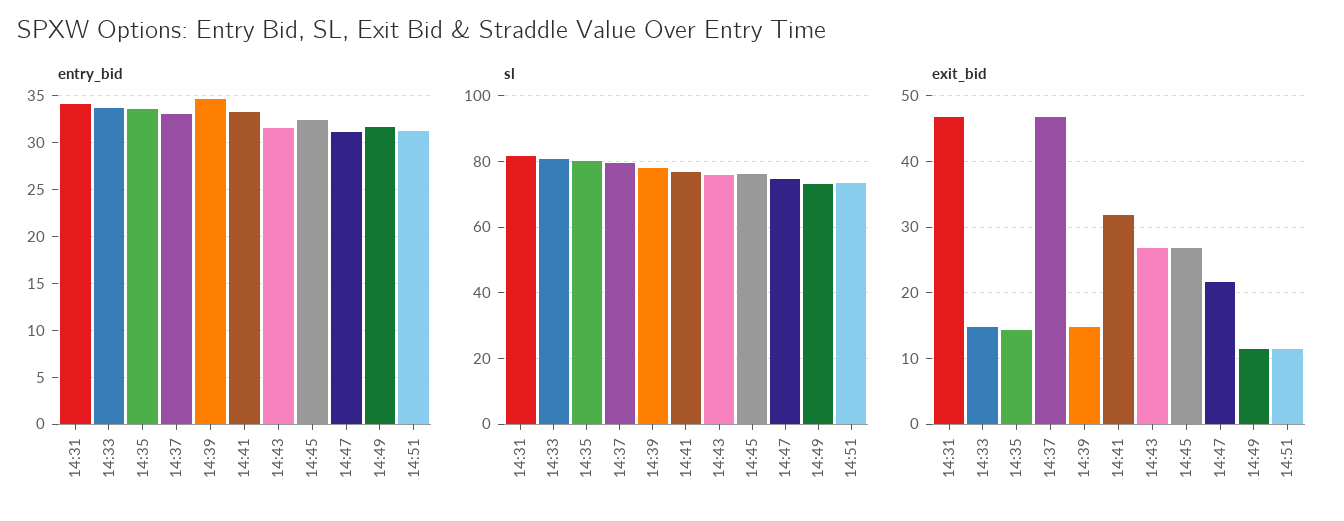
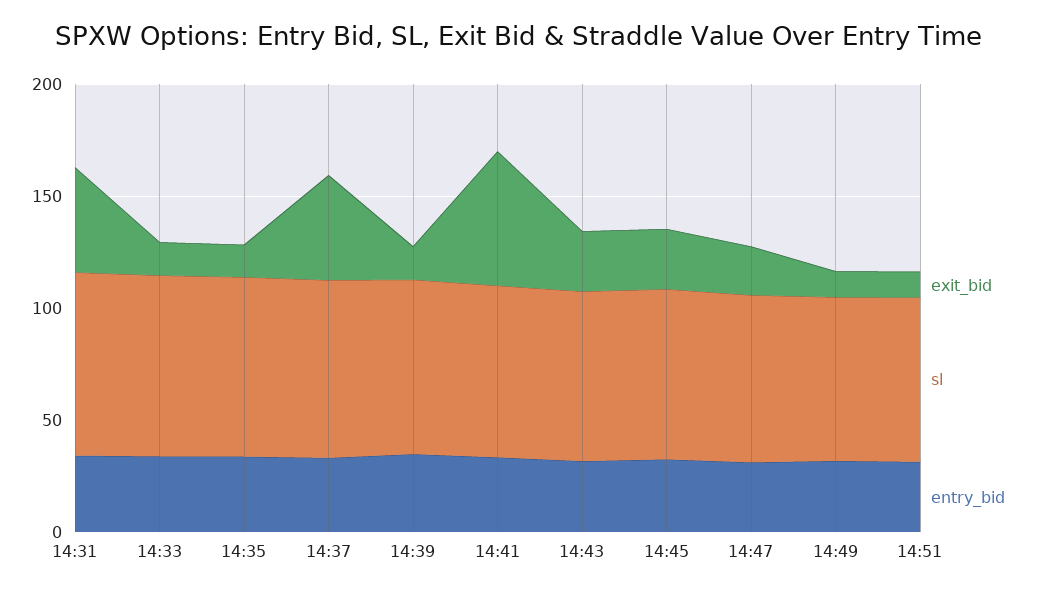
exit_bid, 14:41: 32 -> 60

